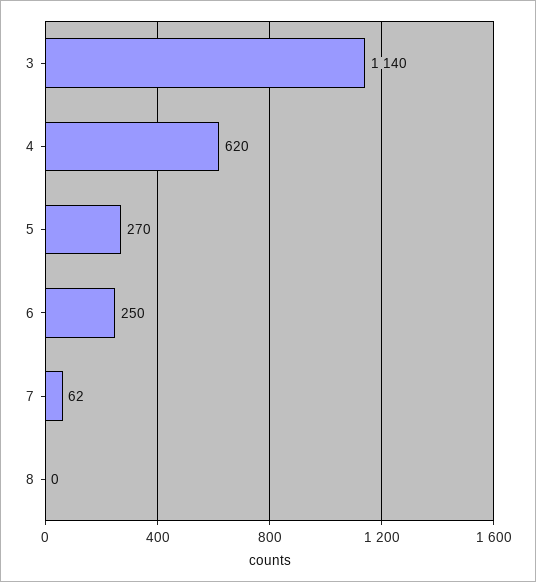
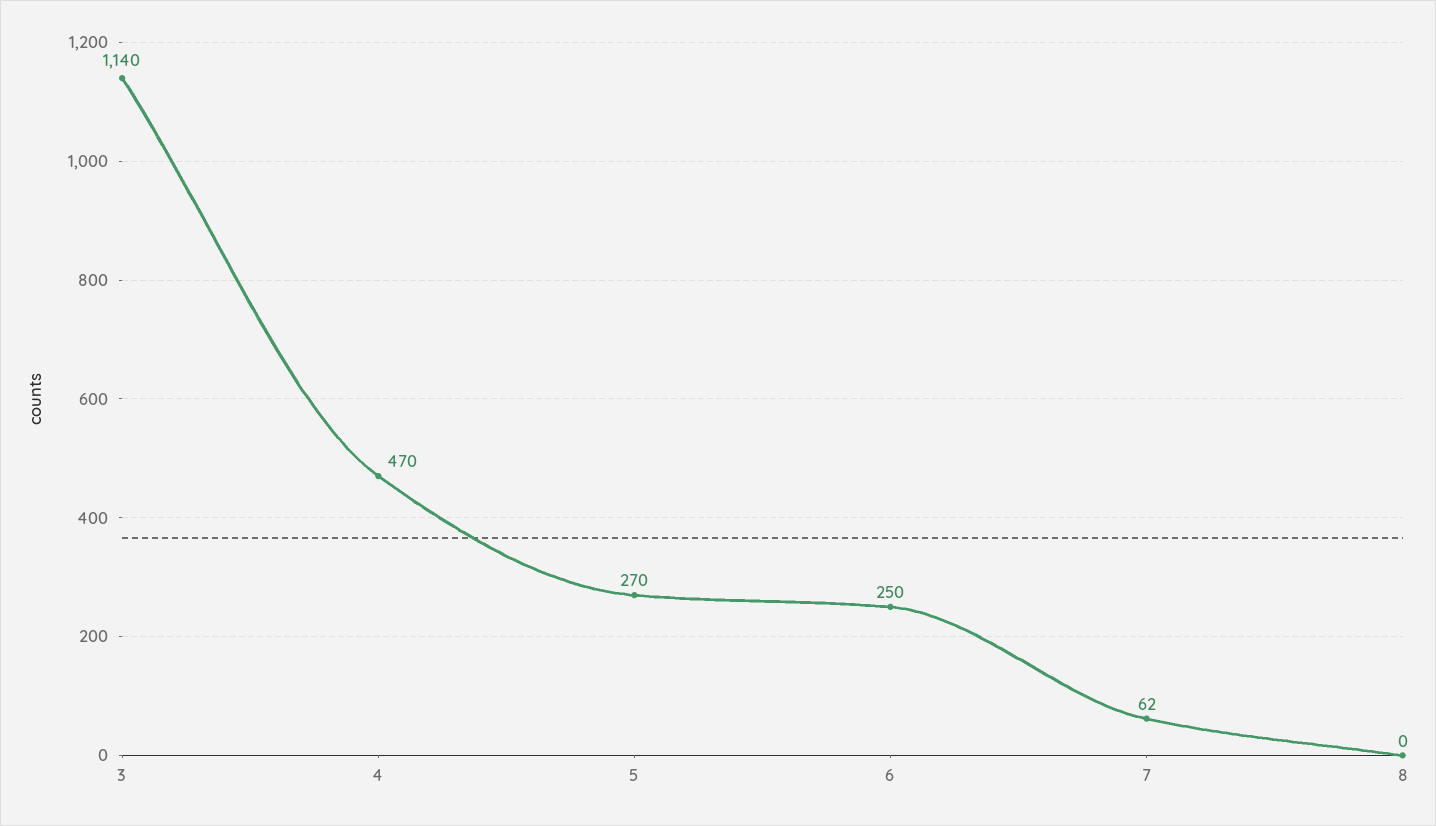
4: 620 -> 470

